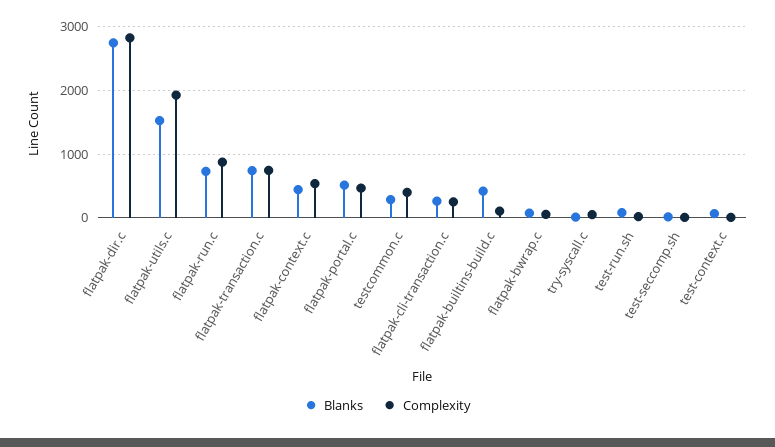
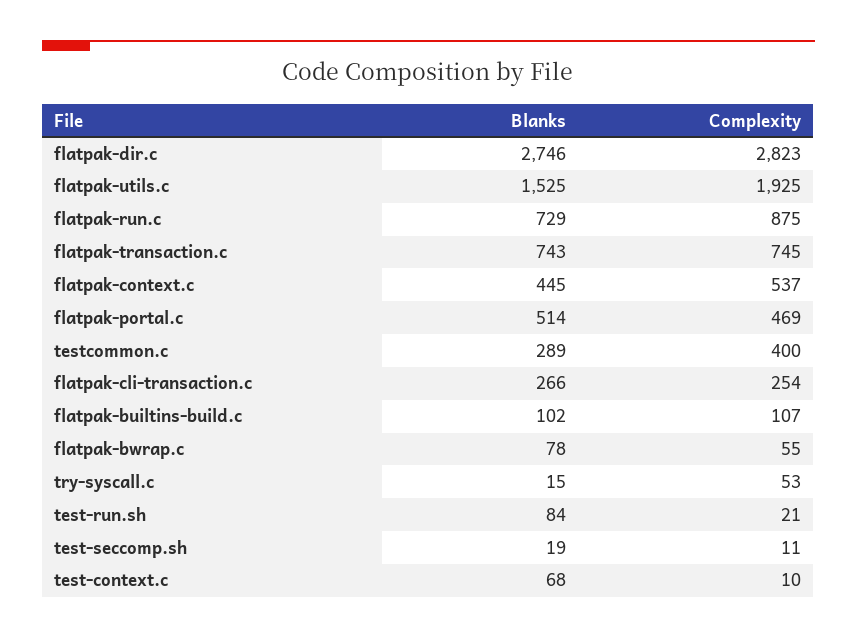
Blanks, flatpak-builtins-build.c: 400 -> 102

